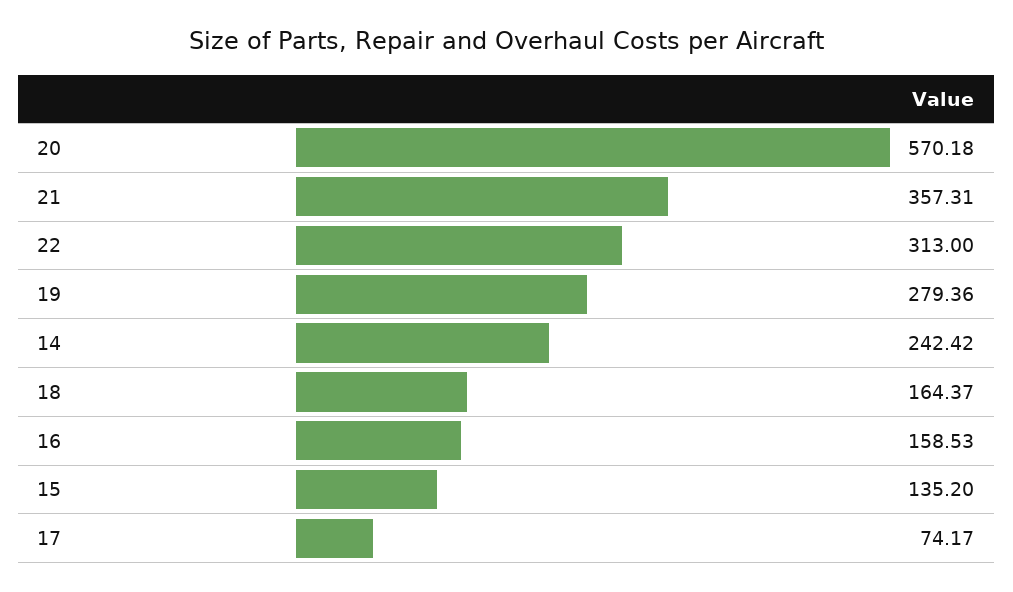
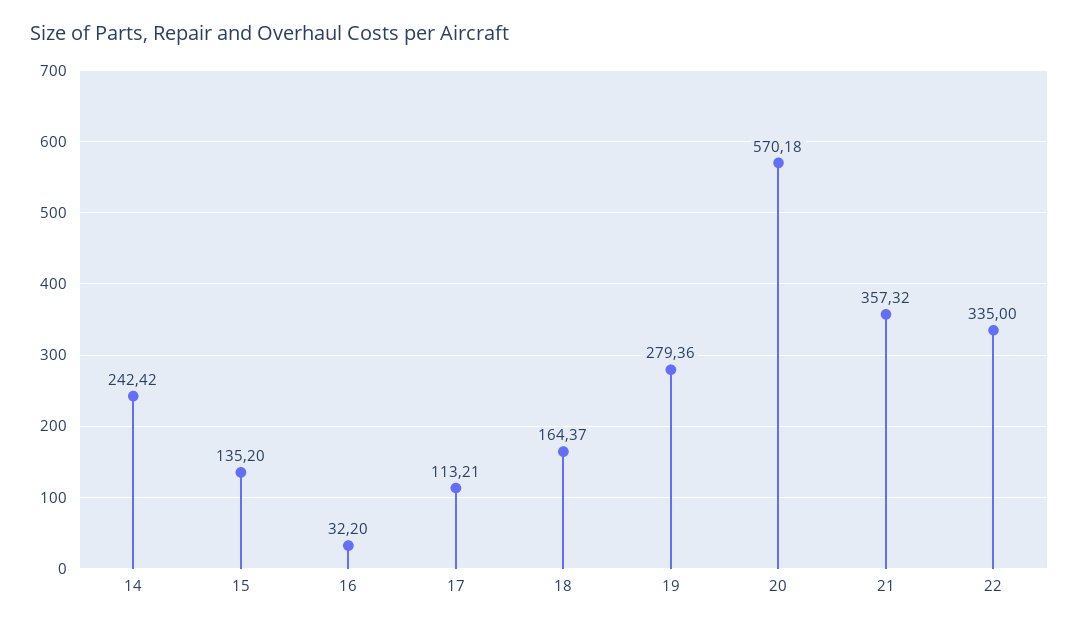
21: 357.31 -> 357.32
22: 313 -> 335
16: 158.53 -> 32.2
17: 74.17 -> 113.21

